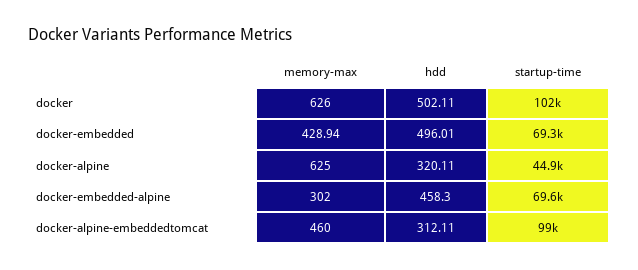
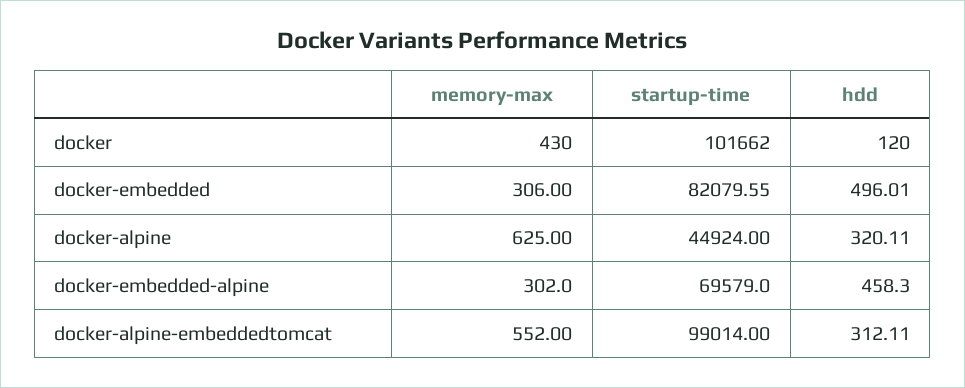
memory-max, docker: 626 -> 430
hdd, docker: 502.11 -> 120
memory-max, docker-embedded: 428.94 -> 306
startup-time, docker-embedded: 69300 -> 82079.55
memory-max, docker-alpine-embeddedtomcat: 460 -> 552

